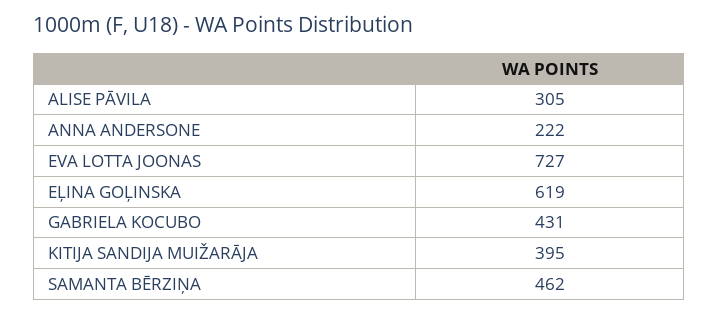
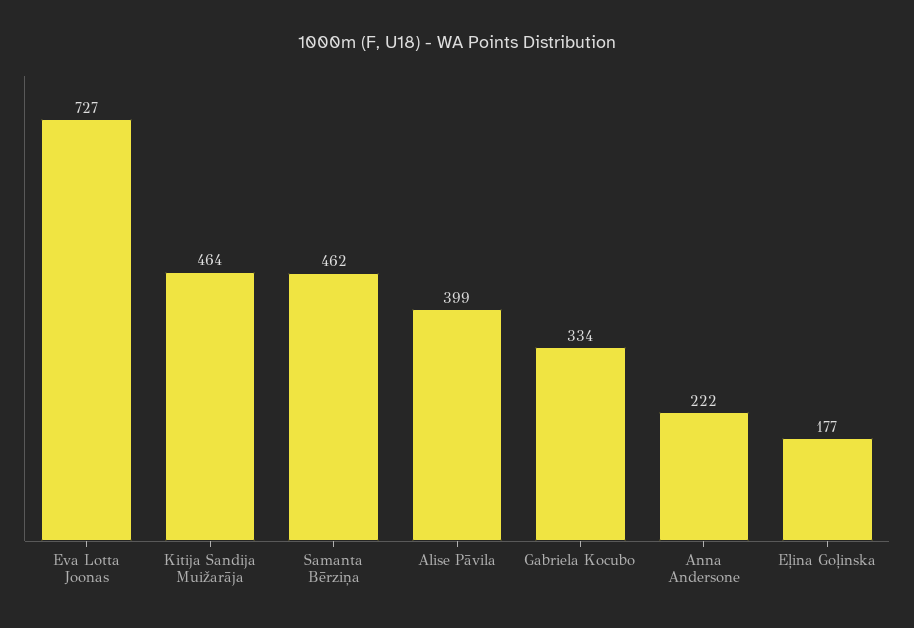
ALISE PĀVILA: 305 -> 399
EĻINA GOĻINSKA: 619 -> 177
GABRIELA KOCUBO: 431 -> 334
KITIJA SANDIJA MUIŽARĀJA: 395 -> 464

